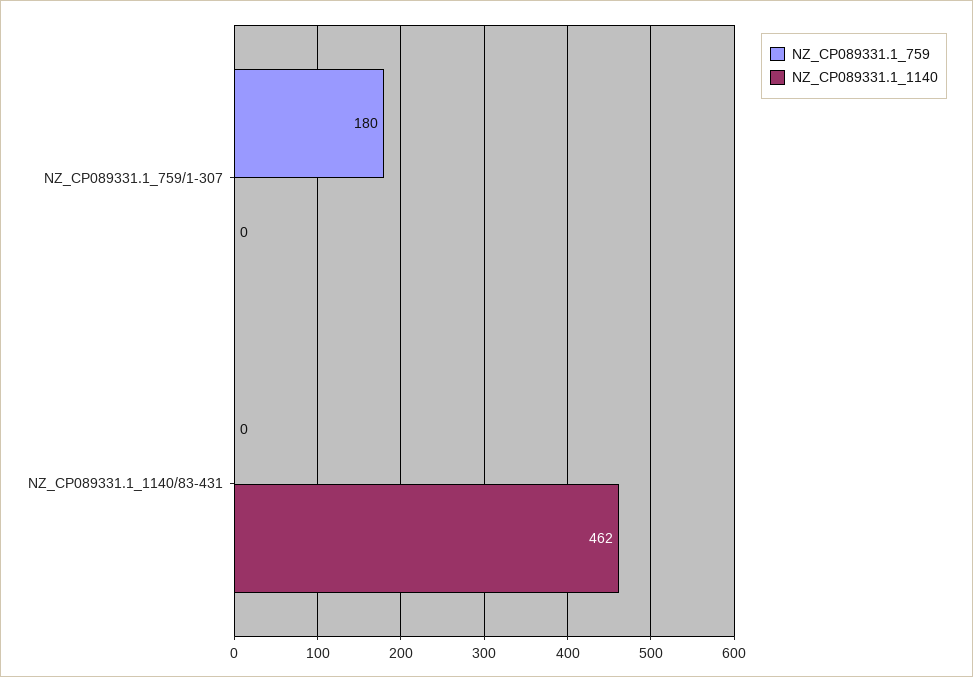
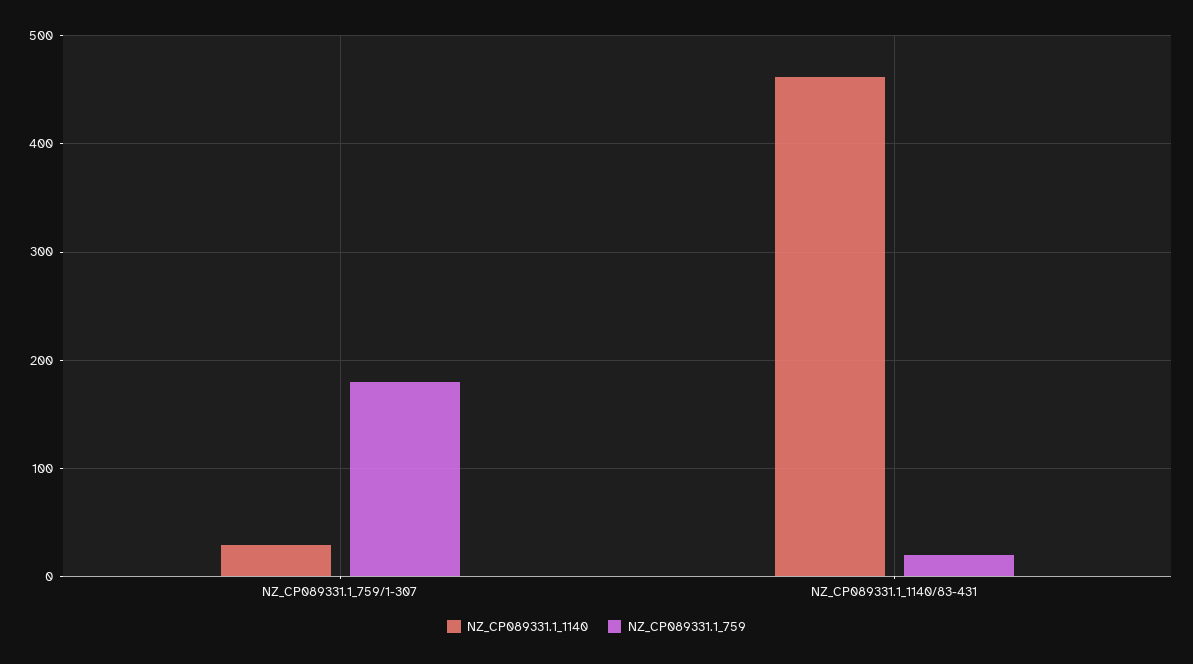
NZ_CP089331.1_1140, NZ_CP089331.1_759/1-307: 0 -> 30
NZ_CP089331.1_759, NZ_CP089331.1_1140/83-431: 0 -> 20

